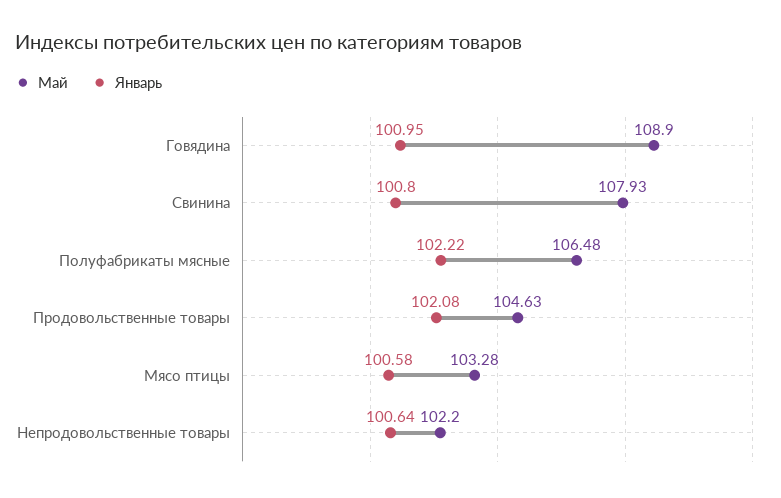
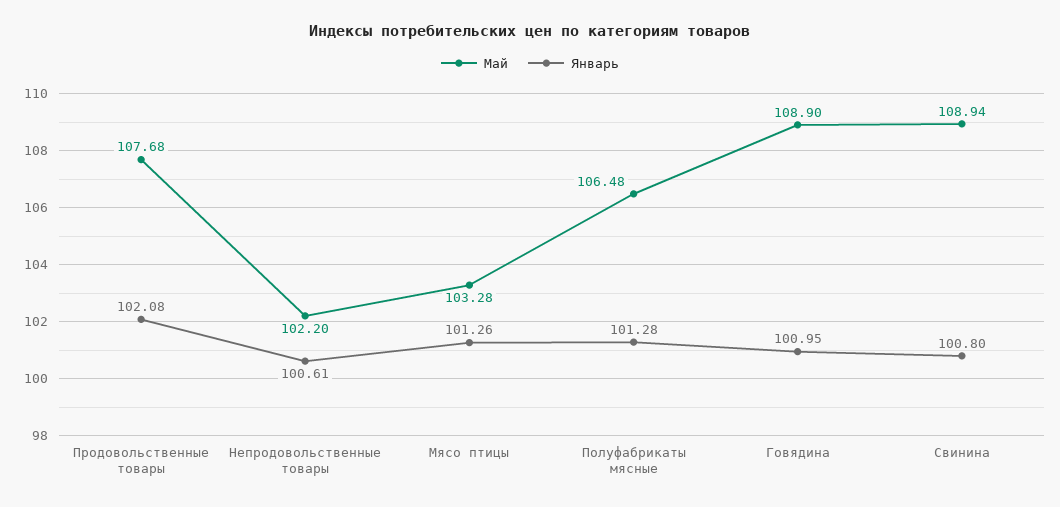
Май, Свинина: 107.93 -> 108.94
Январь, Полуфабрикаты мясные: 102.22 -> 101.28
Май, Продовольственные товары: 104.63 -> 107.68
Январь, Мясо птицы: 100.58 -> 101.26
Январь, Непродовольственные товары: 100.64 -> 100.61

